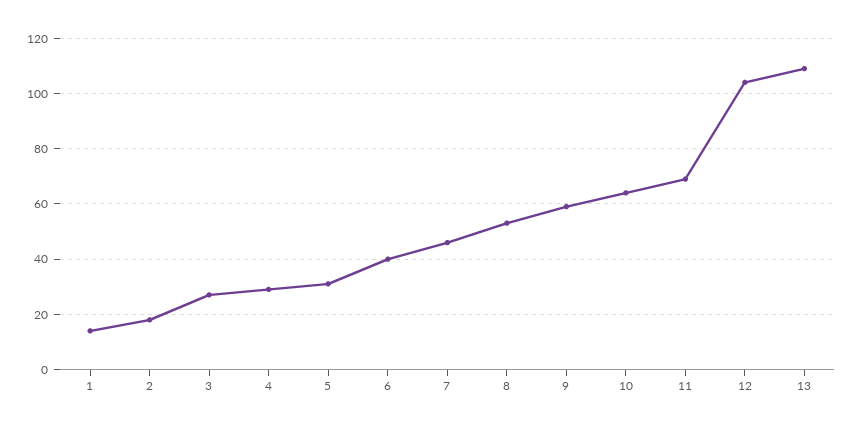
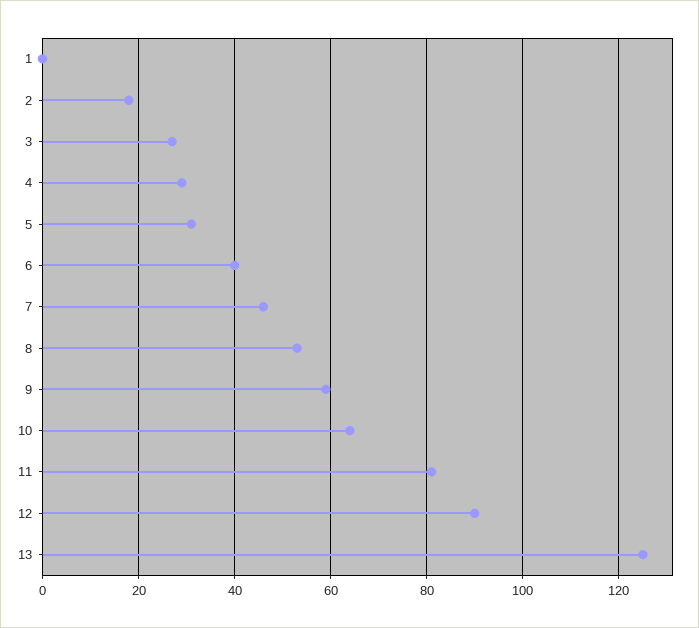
1: 15 -> 0
11: 70 -> 80
12: 105 -> 90
13: 110 -> 125

